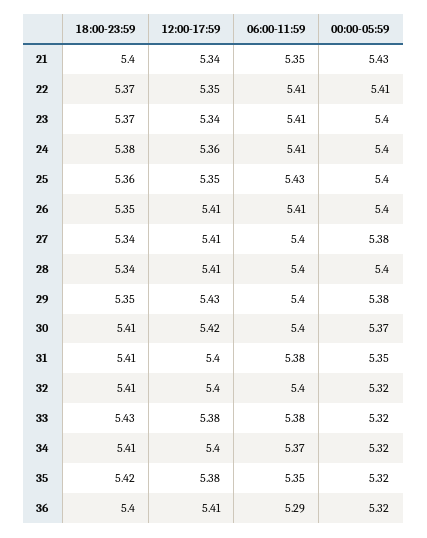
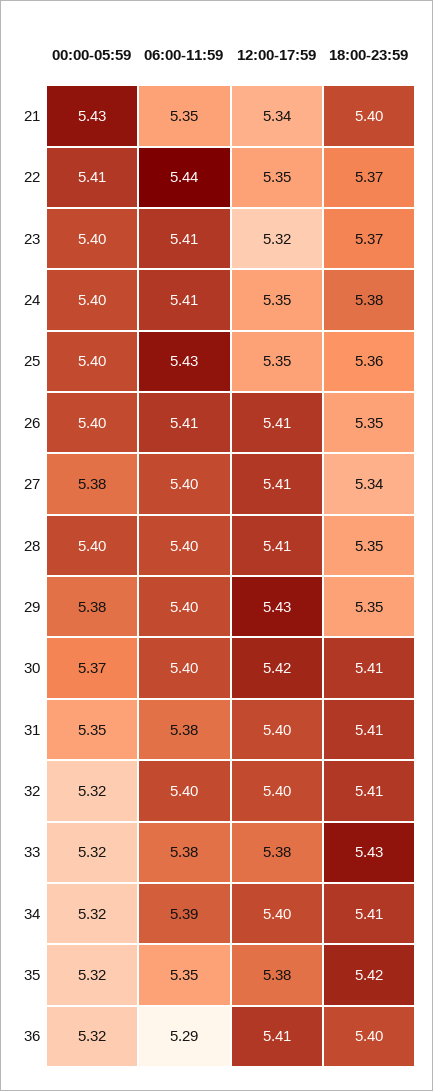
06:00-11:59, 22: 5.41 -> 5.44
12:00-17:59, 23: 5.34 -> 5.32
12:00-17:59, 24: 5.36 -> 5.35
18:00-23:59, 28: 5.34 -> 5.35
06:00-11:59, 34: 5.37 -> 5.39

